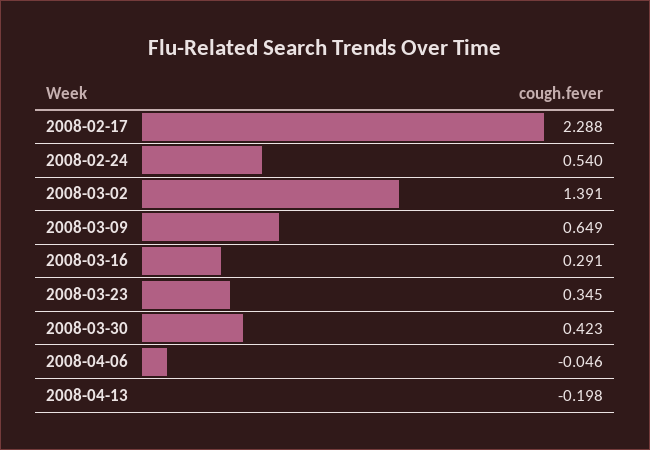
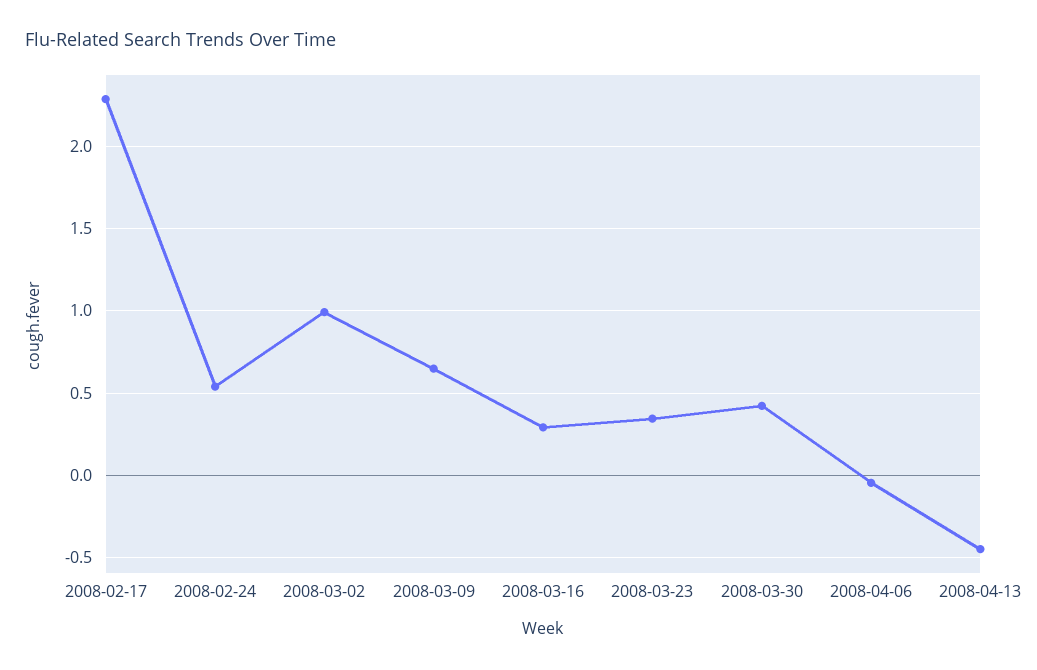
2008-03-02: 1.391 -> 1
2008-04-13: -0.198 -> -0.45

